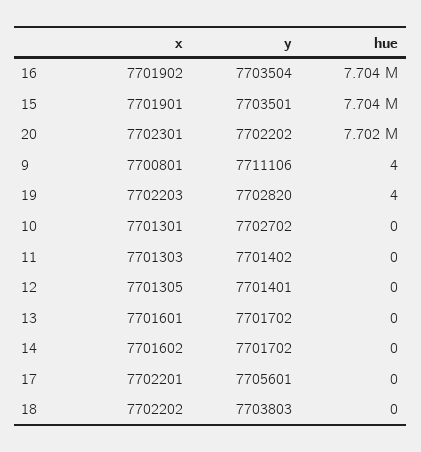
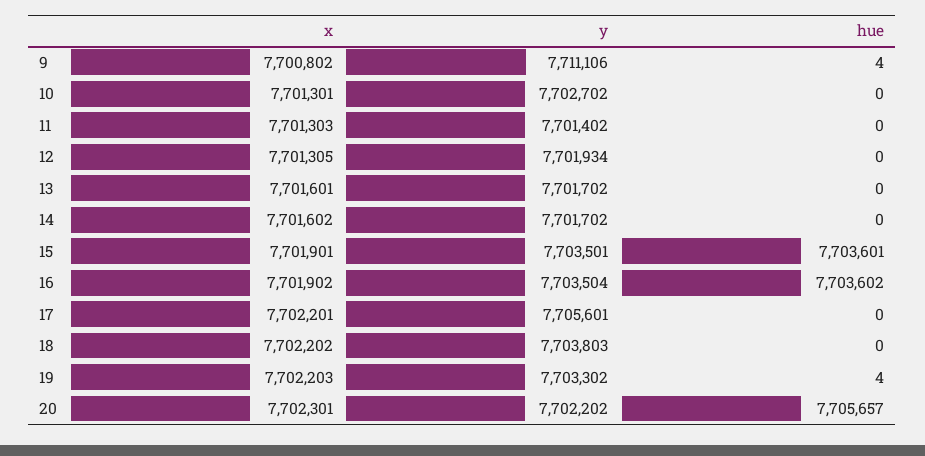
hue, 20: 7702000 -> 7705657
x, 9: 7700801 -> 7700802
y, 19: 7702820 -> 7703302
y, 12: 7701401 -> 7701934

